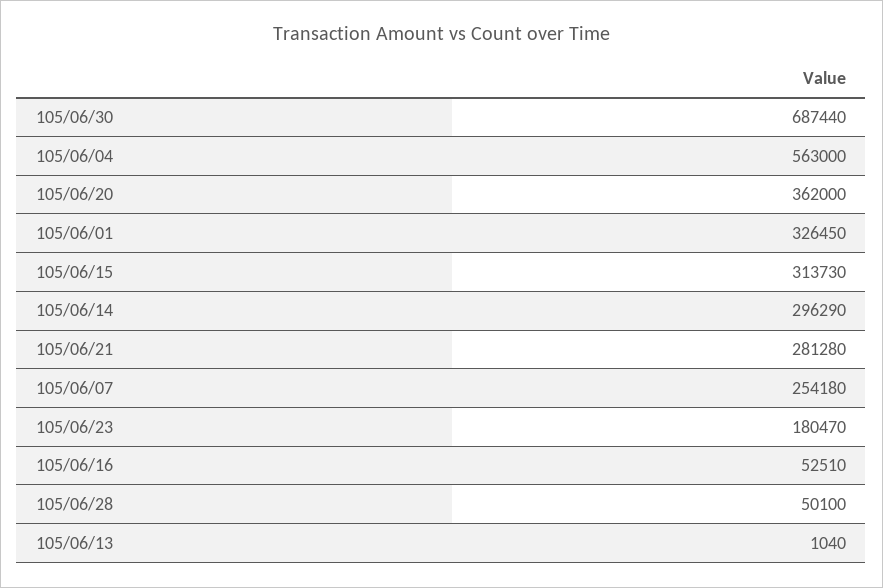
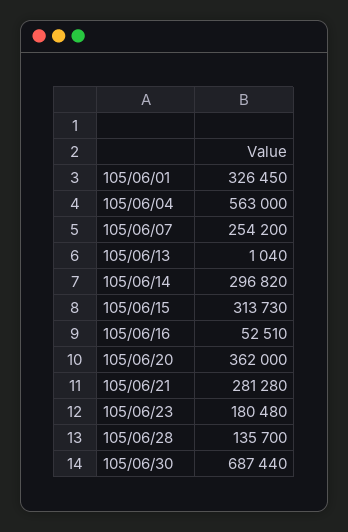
105/06/14: 296290 -> 296820
105/06/07: 254180 -> 254200
105/06/23: 180470 -> 180480
105/06/28: 50100 -> 135700

